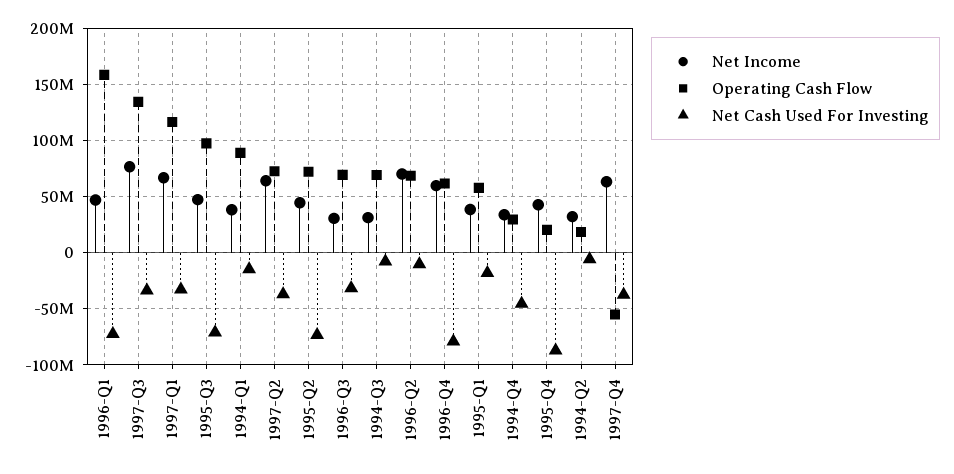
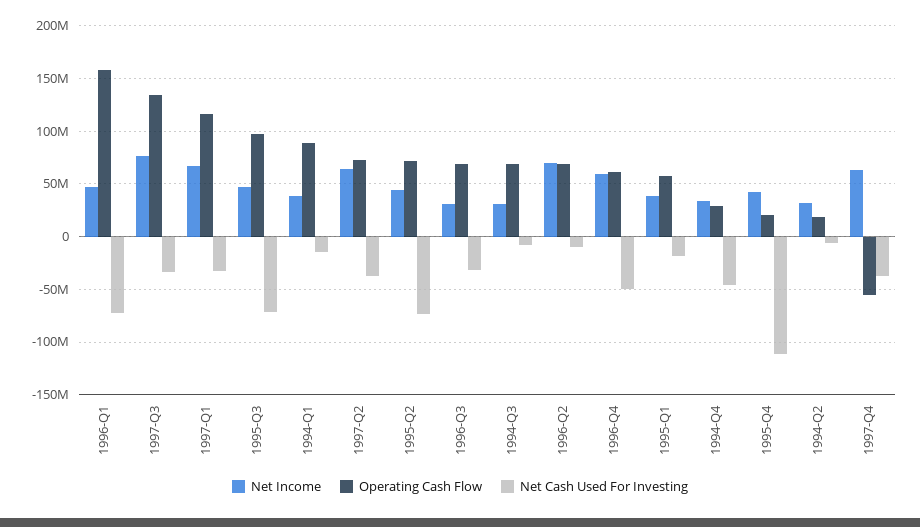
Net Cash Used For Investing, 1996-Q4: -80000000 -> -50000000
Net Cash Used For Investing, 1995-Q4: -90000000 -> -110000000

